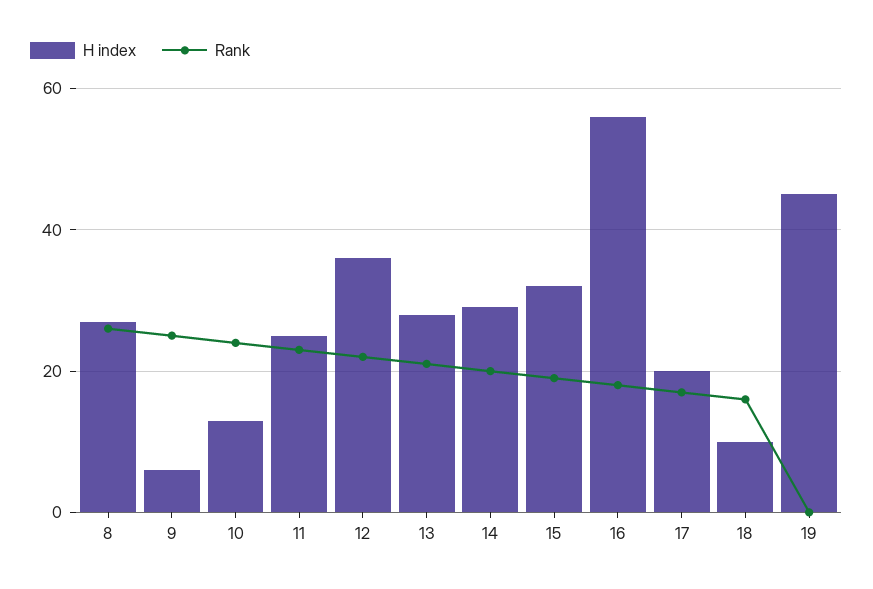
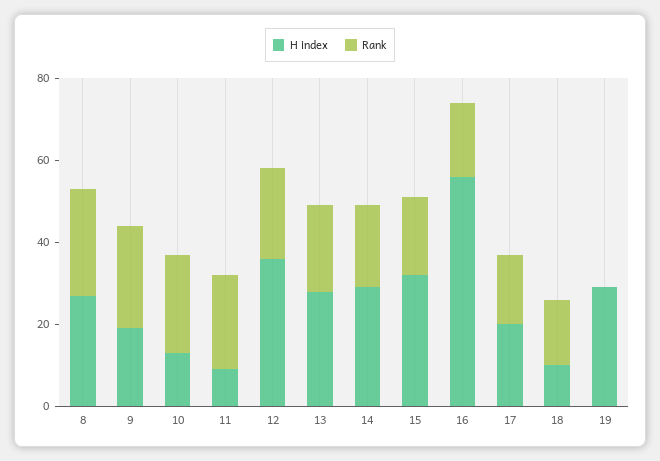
H index, 9: 5 -> 20
H index, 11: 25 -> 10
H index, 19: 45 -> 30

